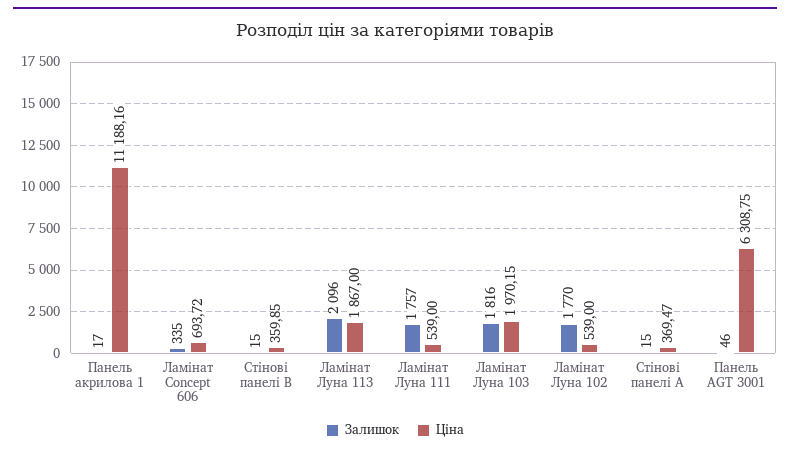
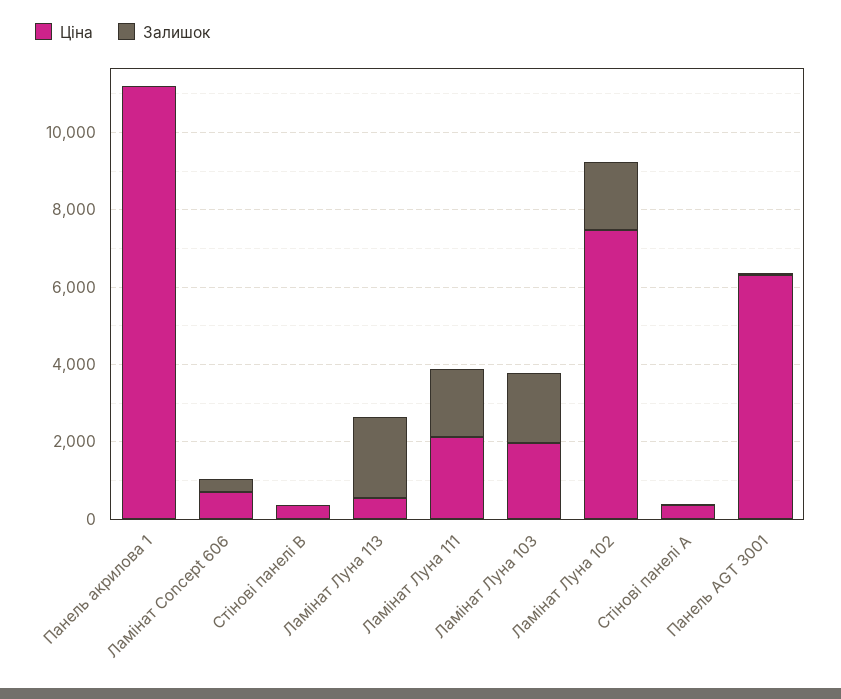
Ціна, Ламінат Луна 113: 1867 -> 500
Ціна, Ламінат Луна 111: 539 -> 2000
Ціна, Ламінат Луна 102: 539 -> 7500

